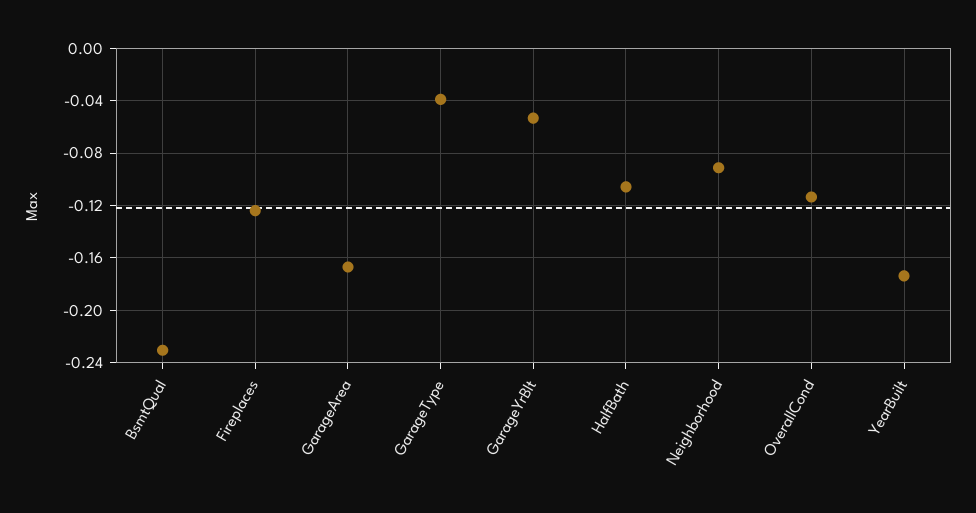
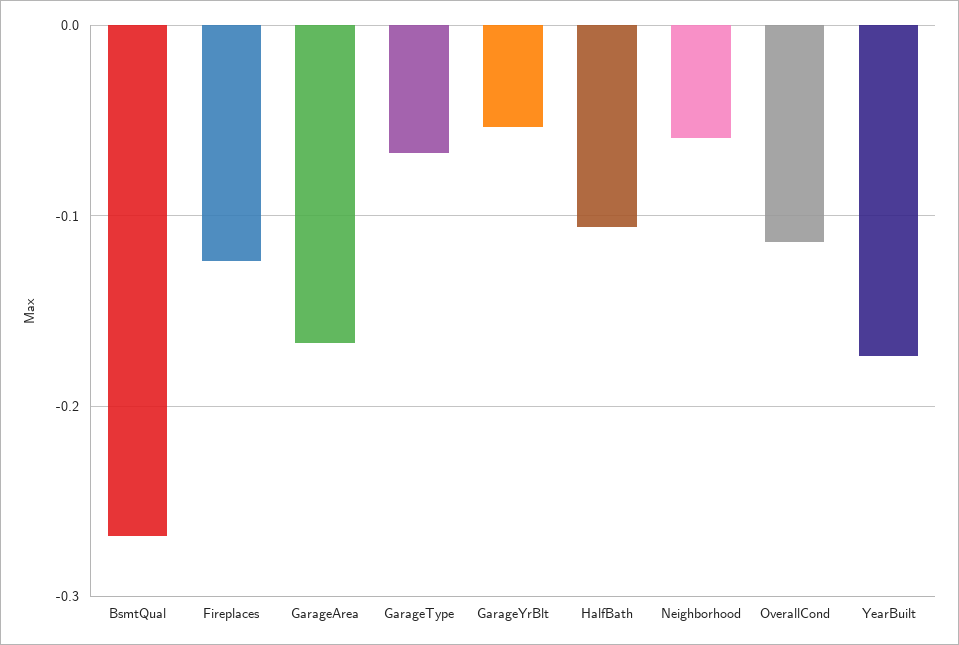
BsmtQual: -0.23 -> -0.27
GarageType: -0.04 -> -0.07
Neighborhood: -0.09 -> -0.06

